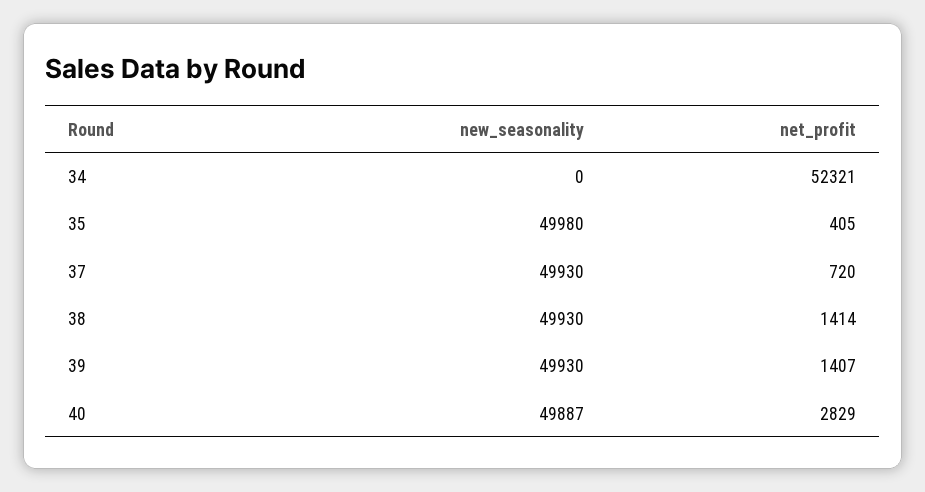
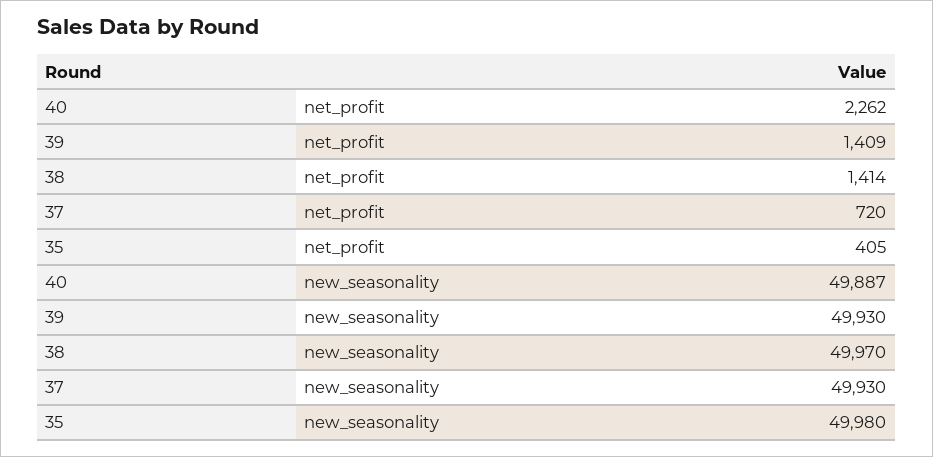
new_seasonality, 34: 0 -> none
net_profit, 34: 52321 -> none
new_seasonality, 38: 49930 -> 49970
net_profit, 39: 1407 -> 1409
net_profit, 40: 2829 -> 2262

